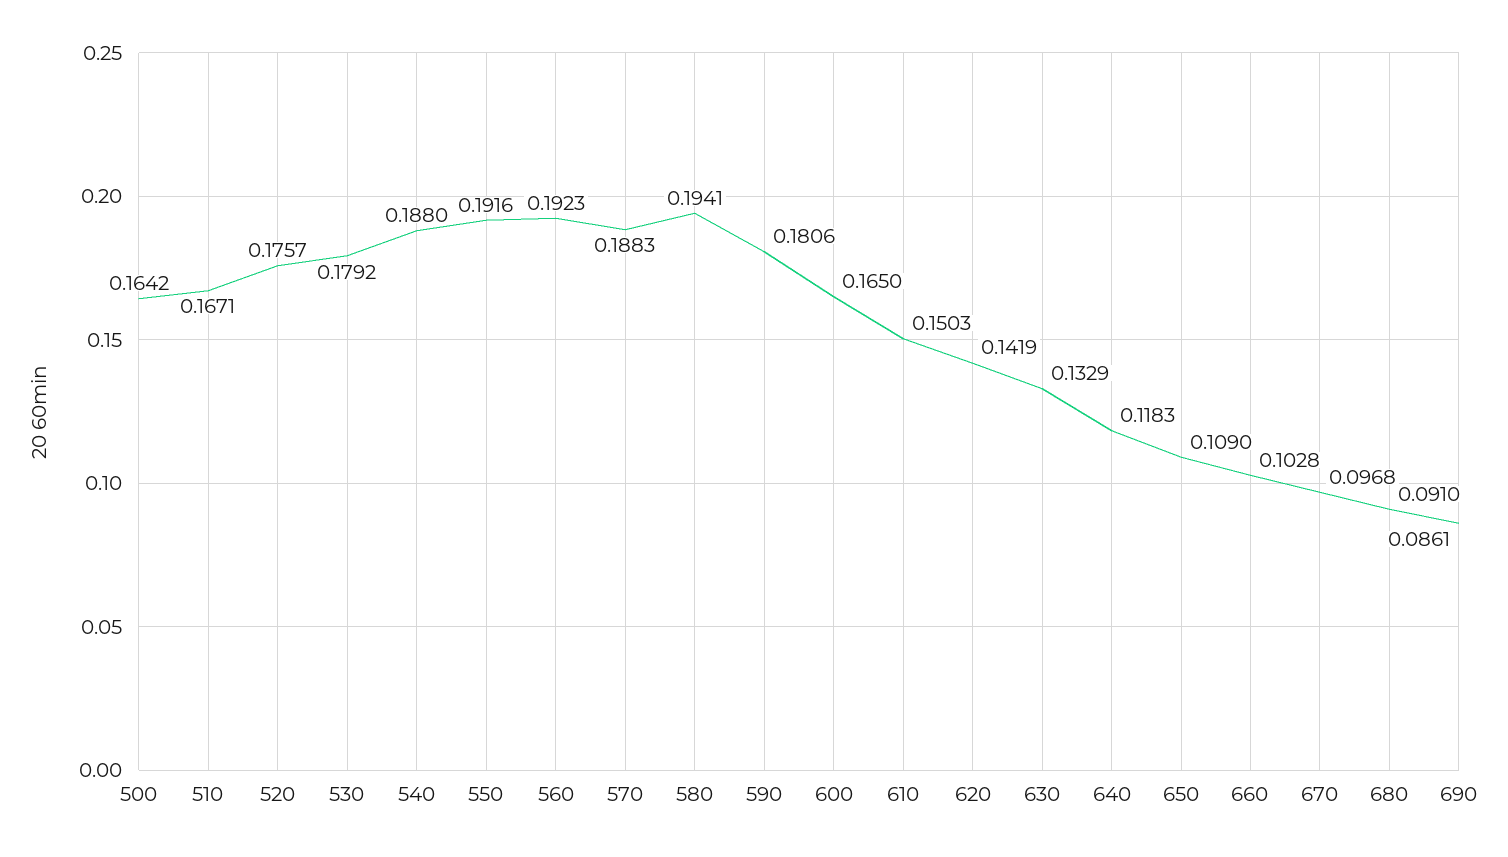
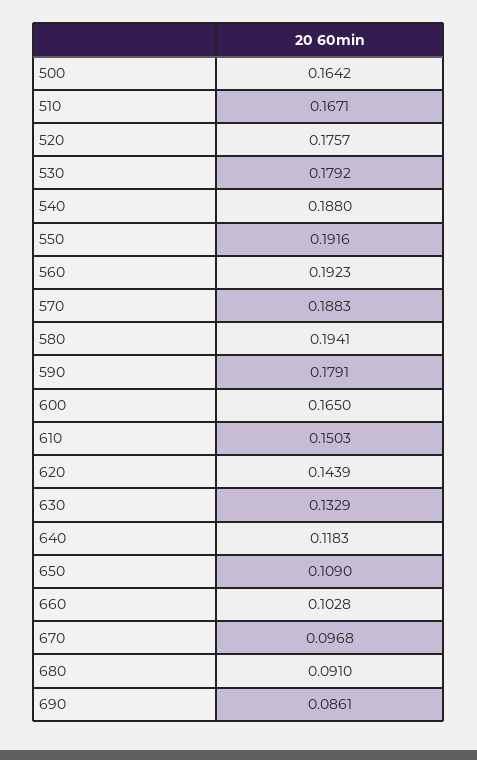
590: 0.1806 -> 0.1791
620: 0.1419 -> 0.1439

